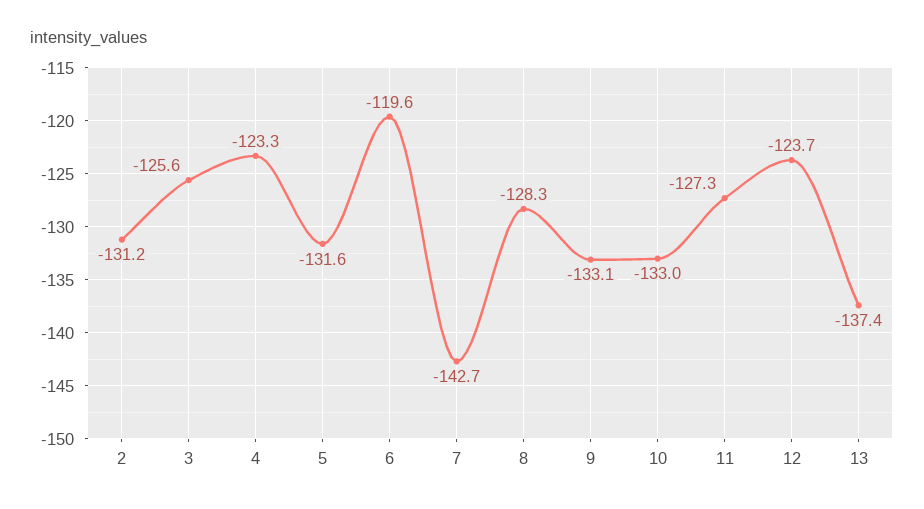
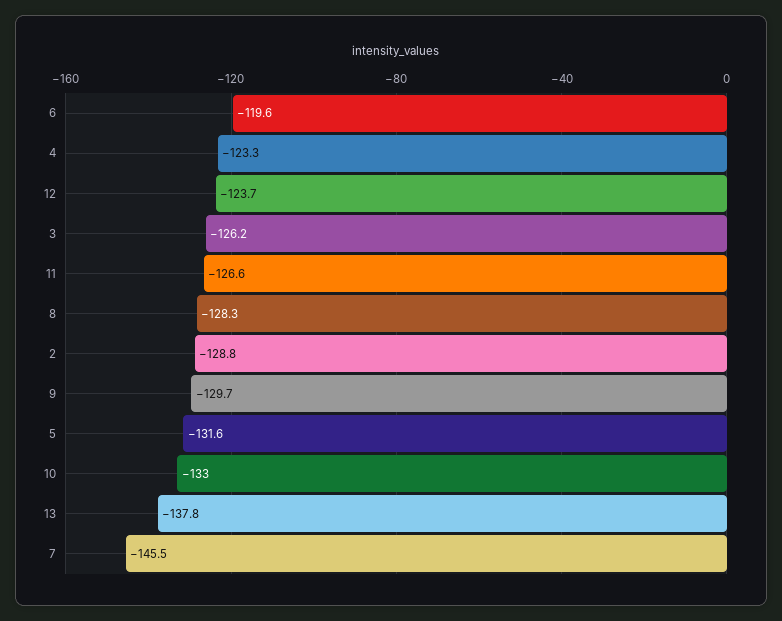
2: -131.2 -> -128.8
3: -125.6 -> -126.2
7: -142.7 -> -145.5
9: -133.1 -> -129.7
11: -127.3 -> -126.6
13: -137.4 -> -137.8

